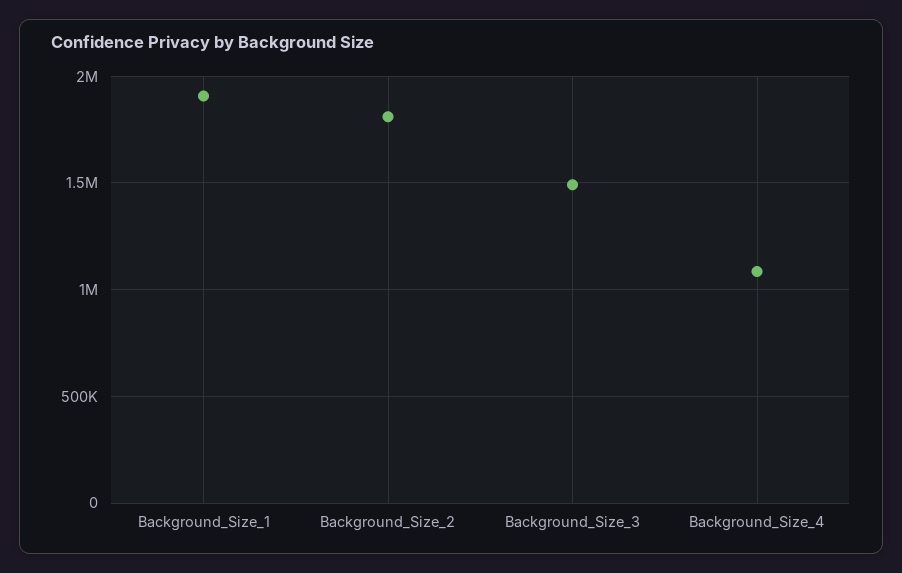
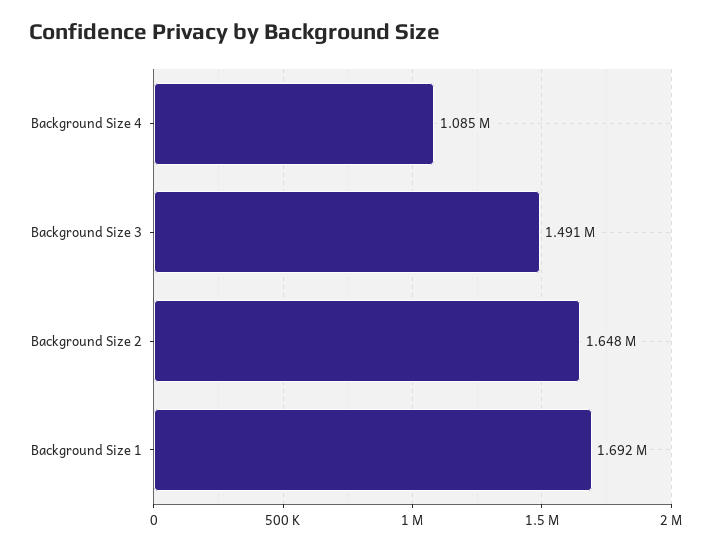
Background_Size_1: 1900000 -> 1692000
Background_Size_2: 1800000 -> 1648000

